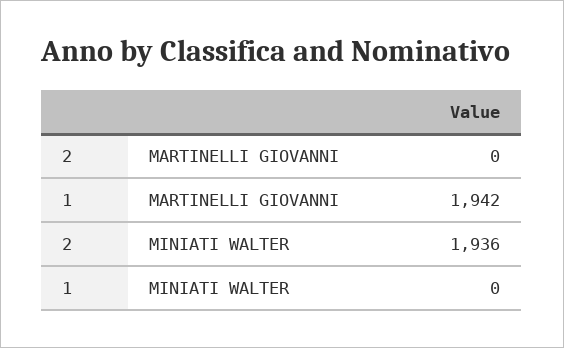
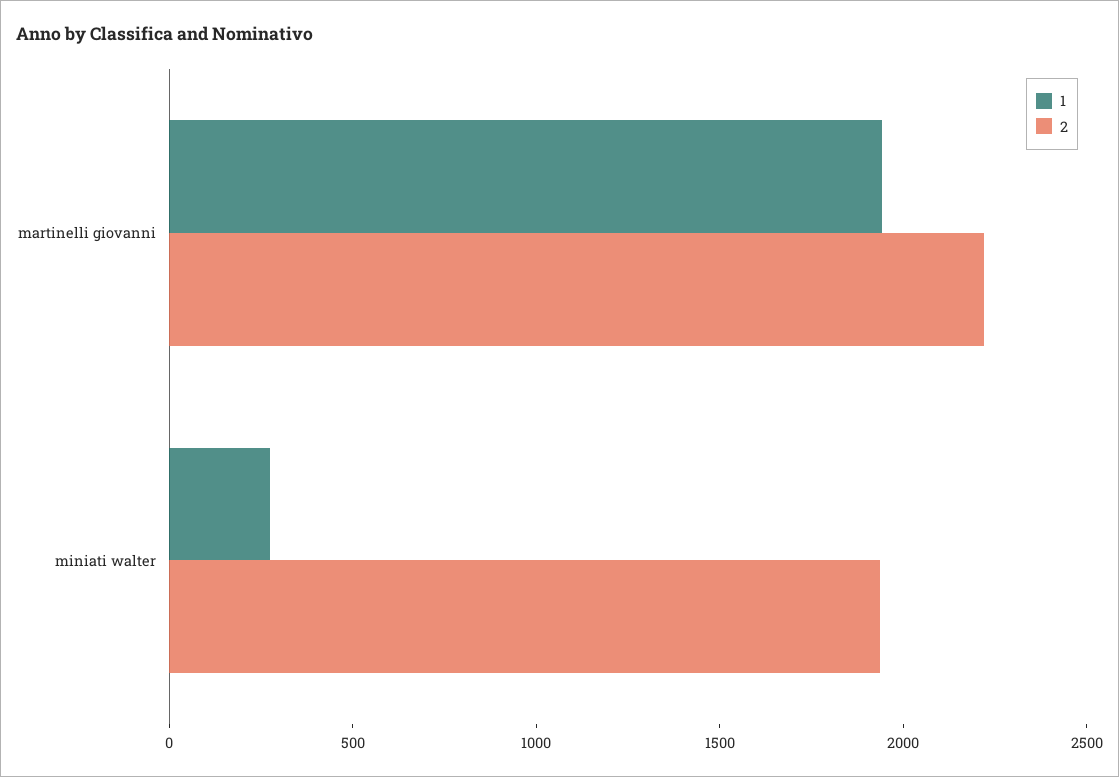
2, MARTINELLI GIOVANNI: 0 -> 2200
1, MINIATI WALTER: 0 -> 300

